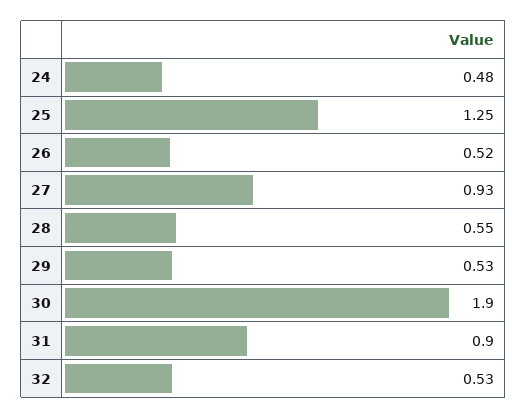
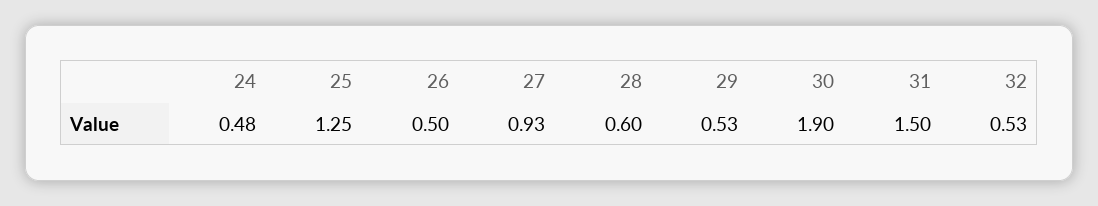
26: 0.52 -> 0.5
28: 0.55 -> 0.6
31: 0.9 -> 1.5

